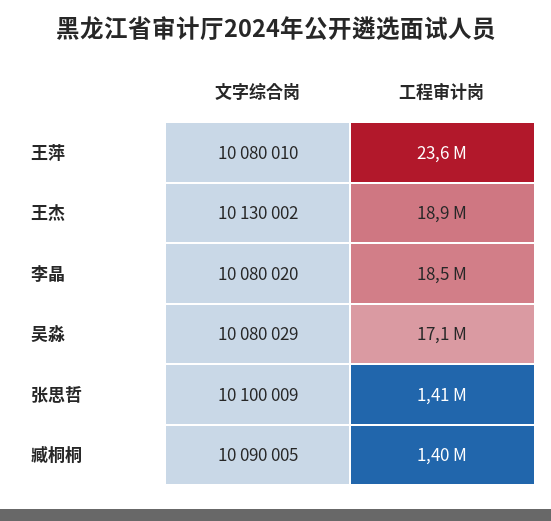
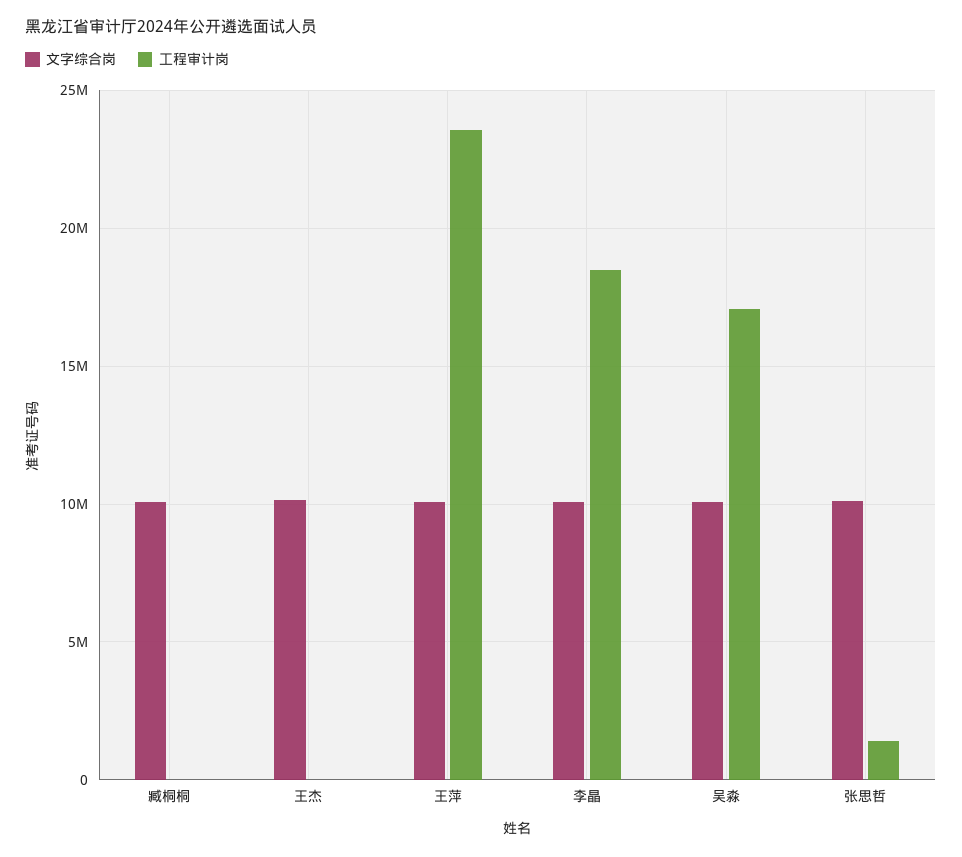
工程审计岗, 王杰: 18900000 -> 0
工程审计岗, 臧桐桐: 1400000 -> 0

